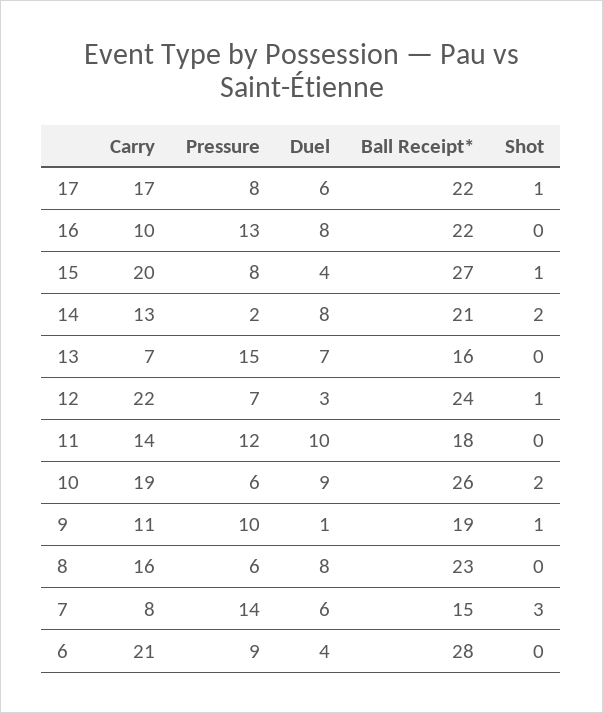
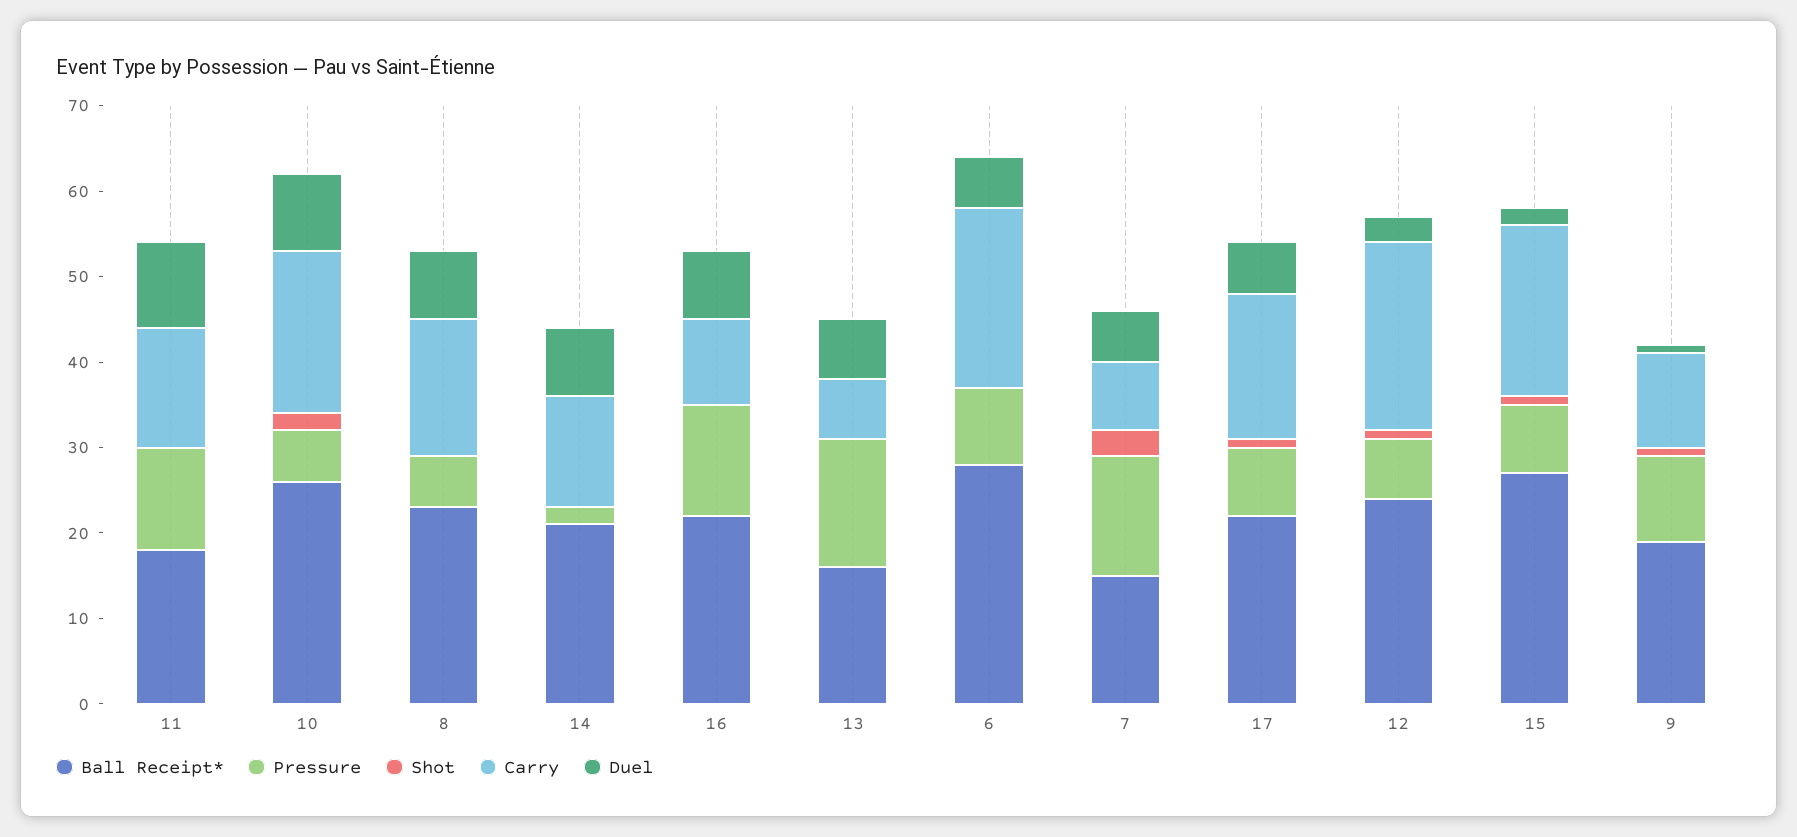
Duel, 15: 4 -> 2
Shot, 14: 2 -> 0
Duel, 6: 4 -> 6

